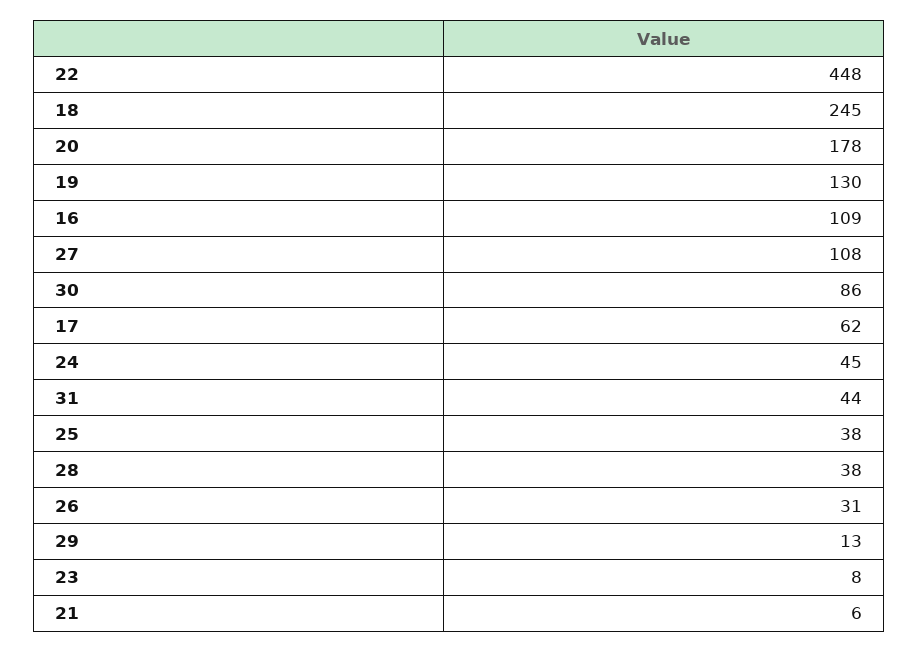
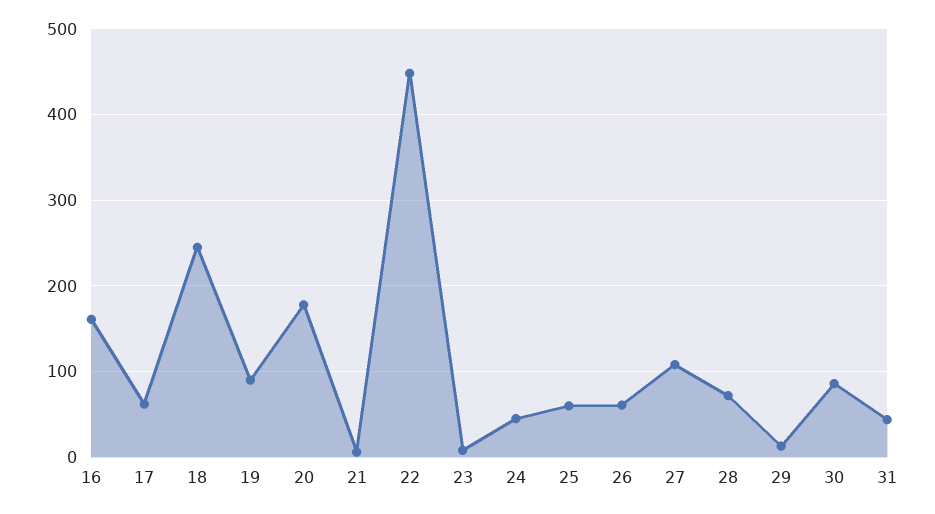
19: 130 -> 90
16: 109 -> 160
25: 38 -> 60
28: 38 -> 70
26: 31 -> 60

